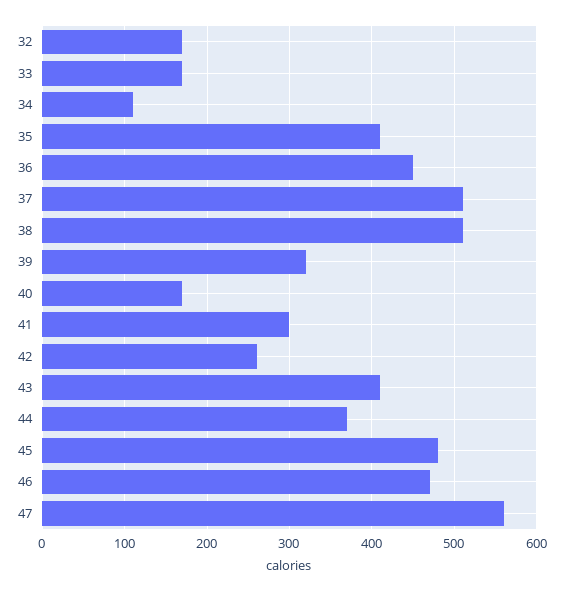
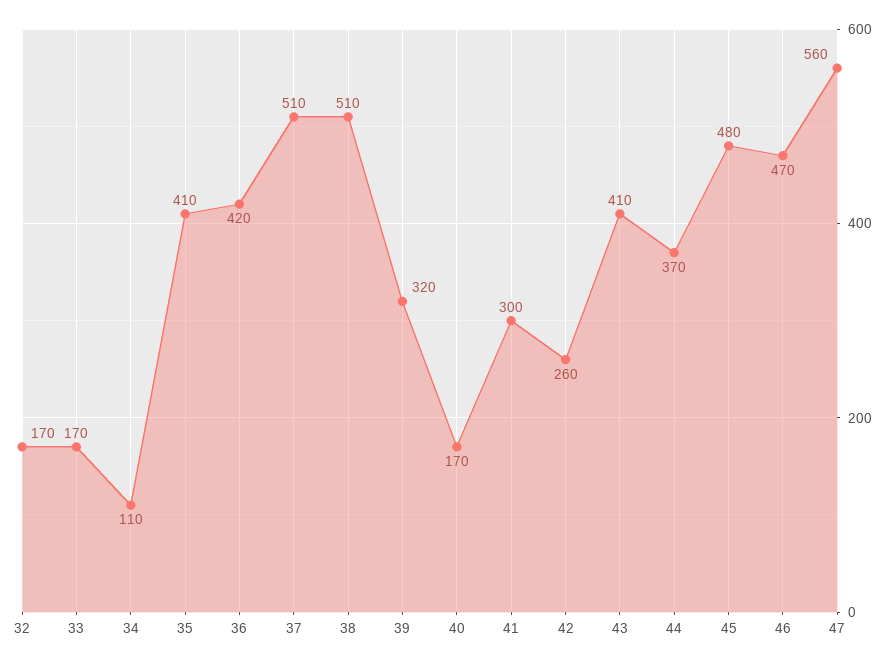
36: 450 -> 420

